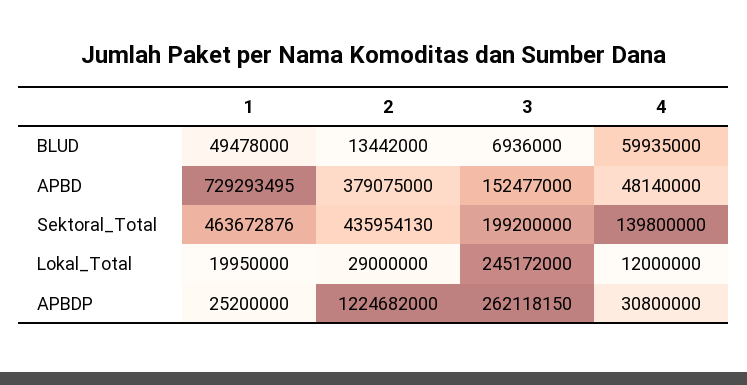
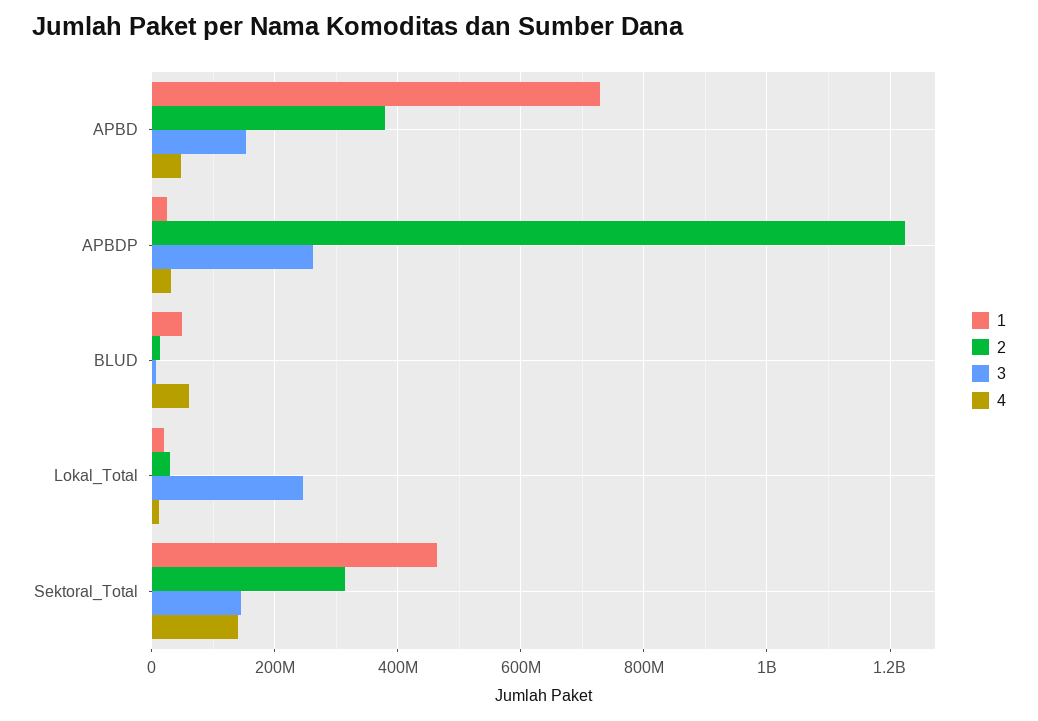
2, Sektoral_Total: 435954130 -> 320000000
3, Sektoral_Total: 199200000 -> 140000000

